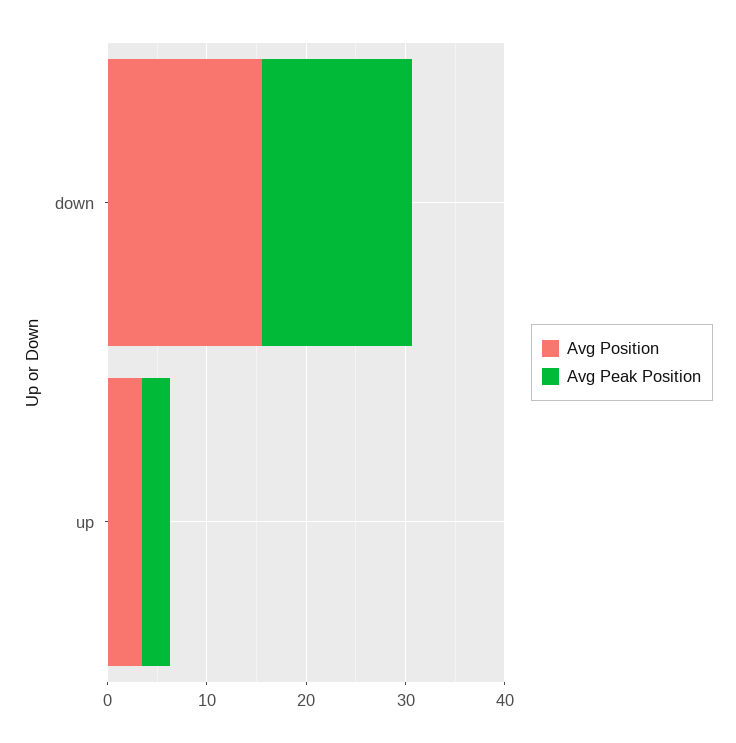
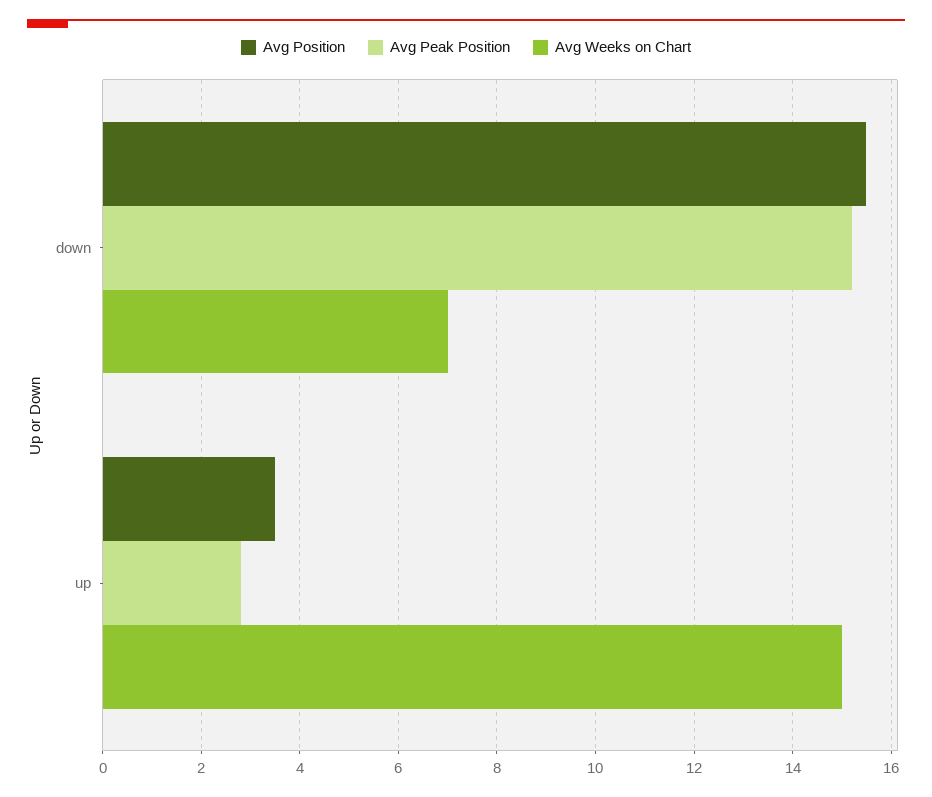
Avg Weeks on Chart, down: none -> 7
Avg Weeks on Chart, up: none -> 15

